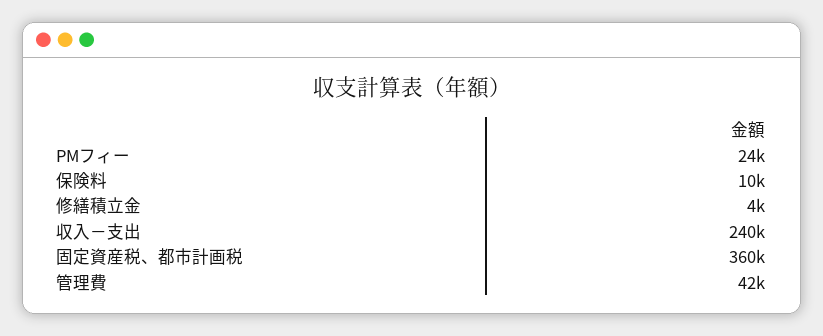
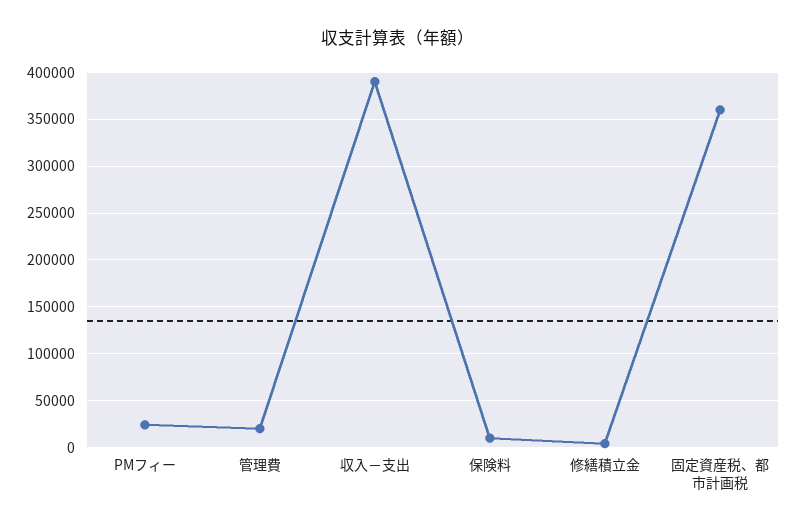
収入－支出: 240000 -> 390000
管理費: 42000 -> 20000

